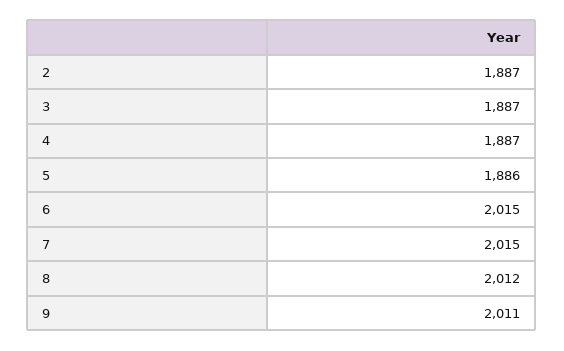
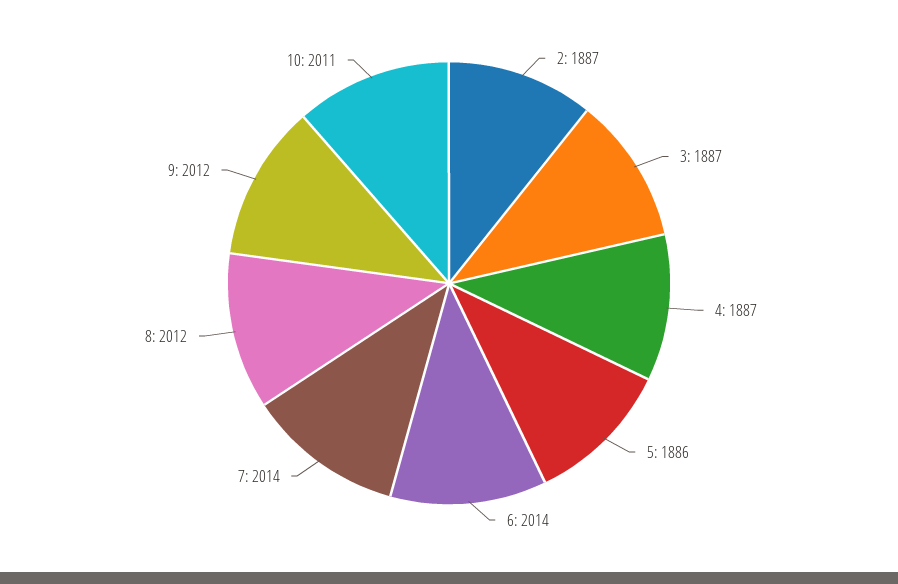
6: 2015 -> 2014
7: 2015 -> 2014
9: 2011 -> 2012
10: none -> 2011

